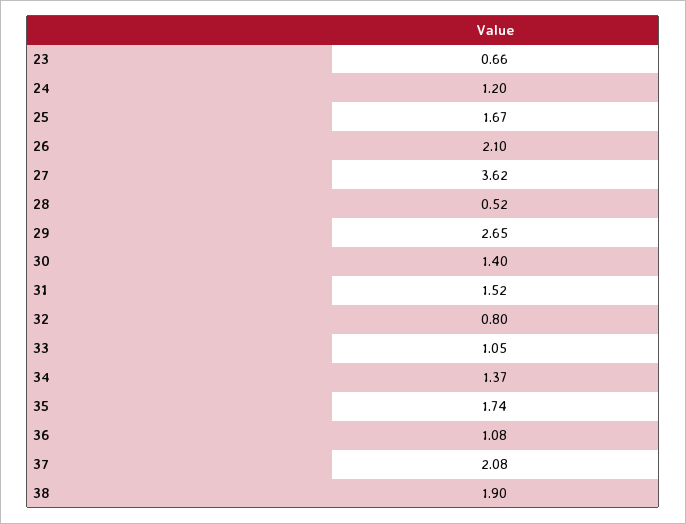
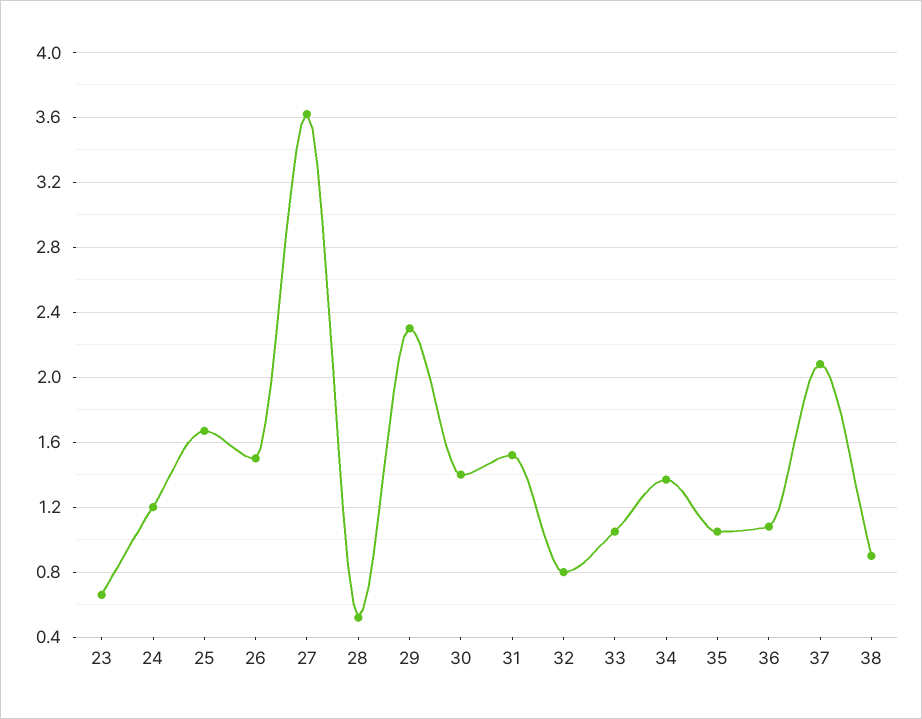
26: 2.1 -> 1.5
29: 2.65 -> 2.3
35: 1.74 -> 1.05
38: 1.9 -> 0.9

